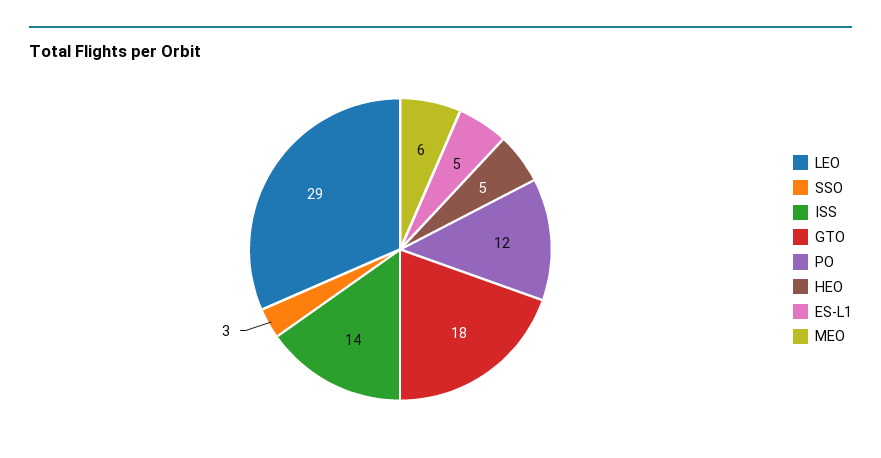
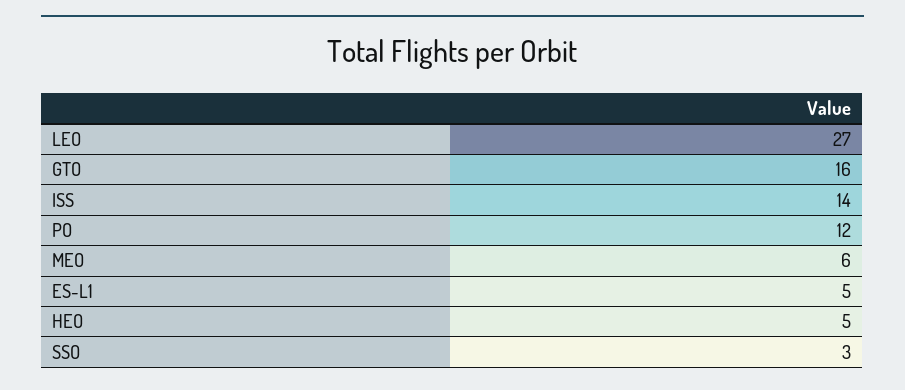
LEO: 29 -> 27
GTO: 18 -> 16

